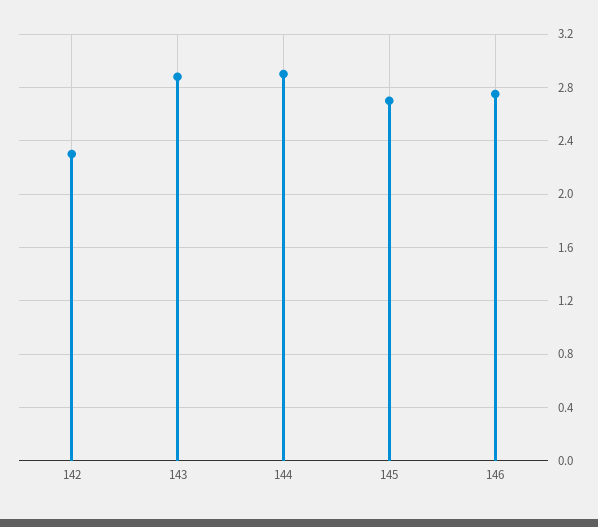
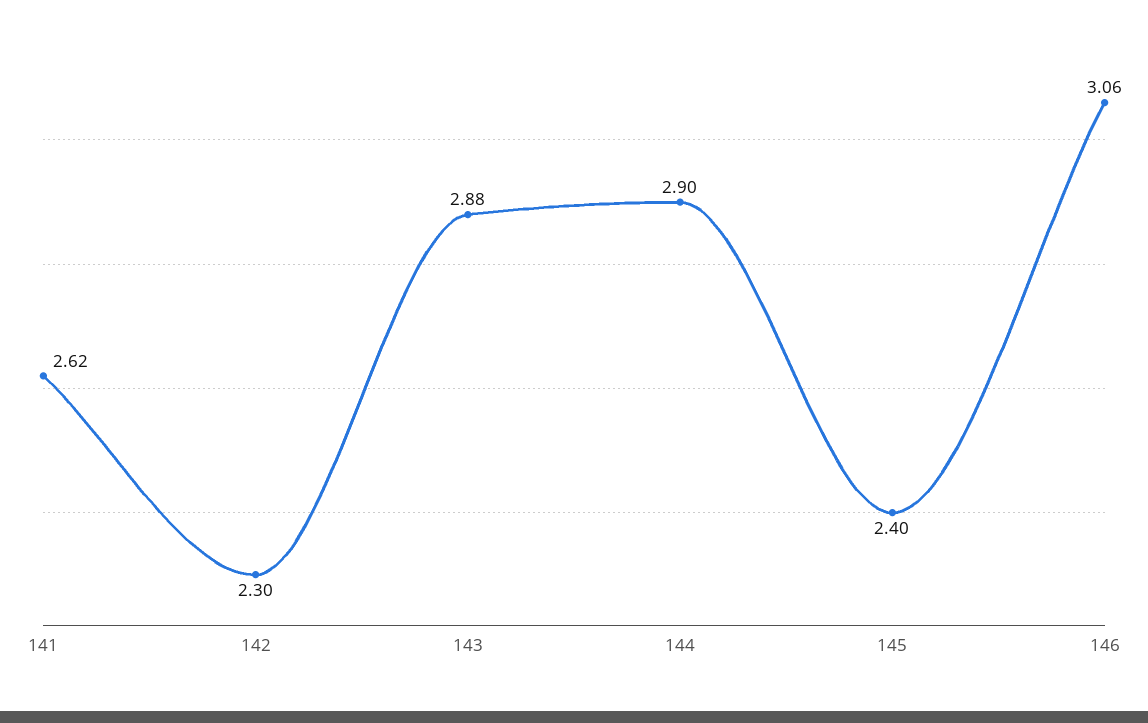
145: 2.7 -> 2.4
146: 2.75 -> 3.06
141: none -> 2.62

